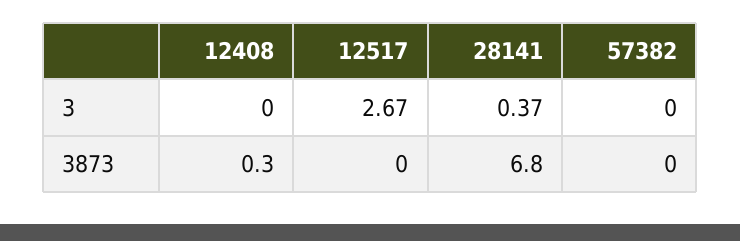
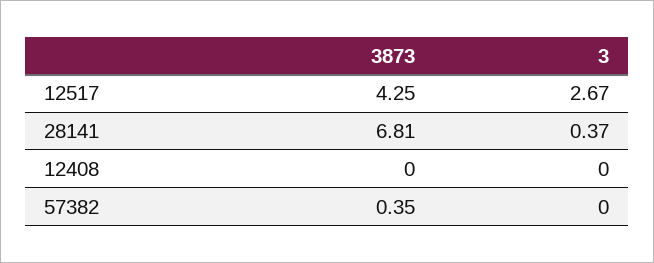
12408, 3873: 0.3 -> 0
12517, 3873: 0 -> 4.25
57382, 3873: 0 -> 0.35

